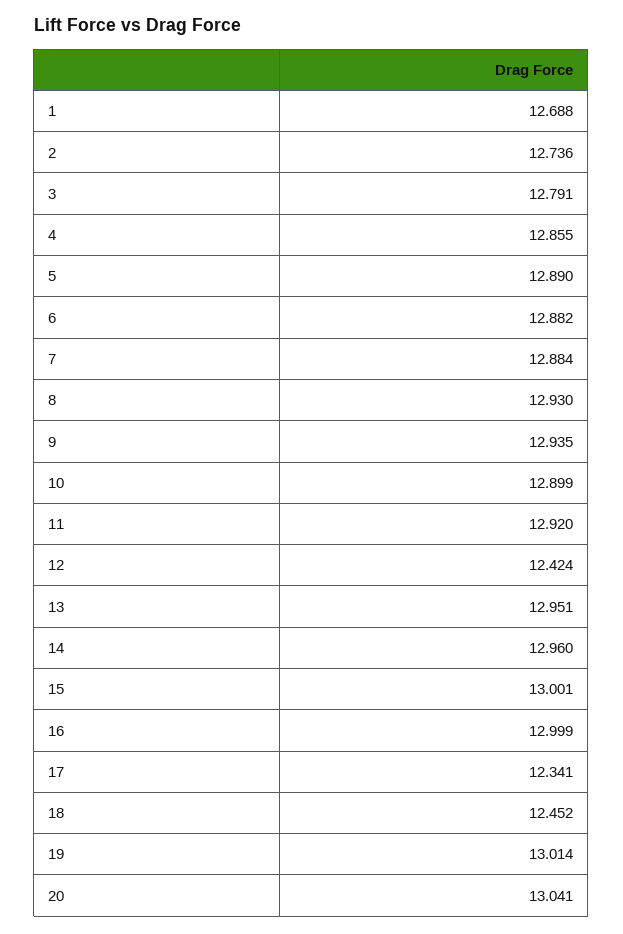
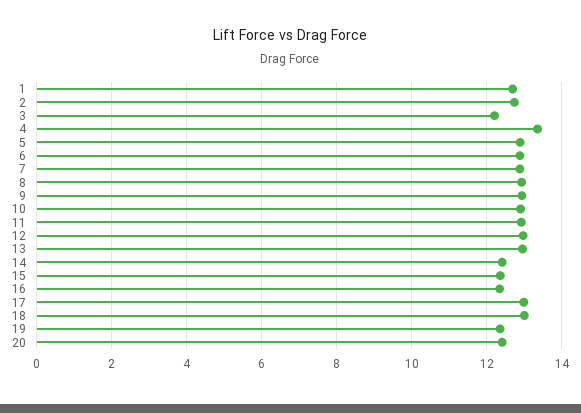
3: 12.791 -> 12.2
4: 12.855 -> 13.4
12: 12.424 -> 13
14: 12.96 -> 12.4
15: 13.001 -> 12.4
16: 12.999 -> 12.4
17: 12.341 -> 13
18: 12.452 -> 13
19: 13.014 -> 12.4
20: 13.041 -> 12.4

